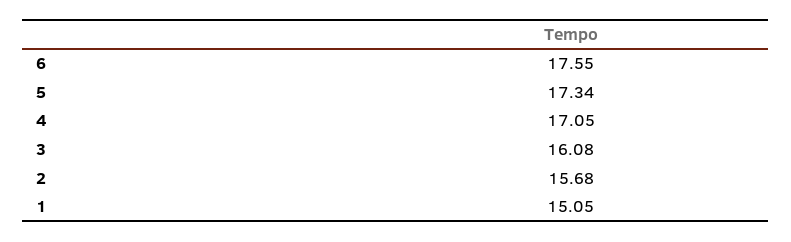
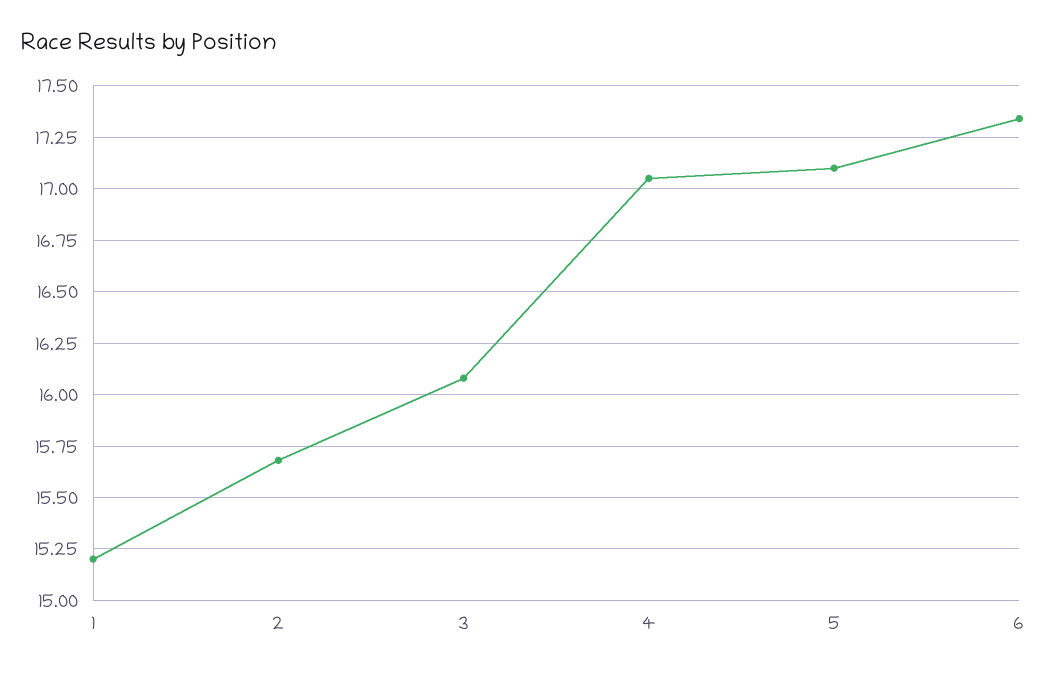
6: 17.55 -> 17.35
5: 17.34 -> 17.1
1: 15.05 -> 15.2

